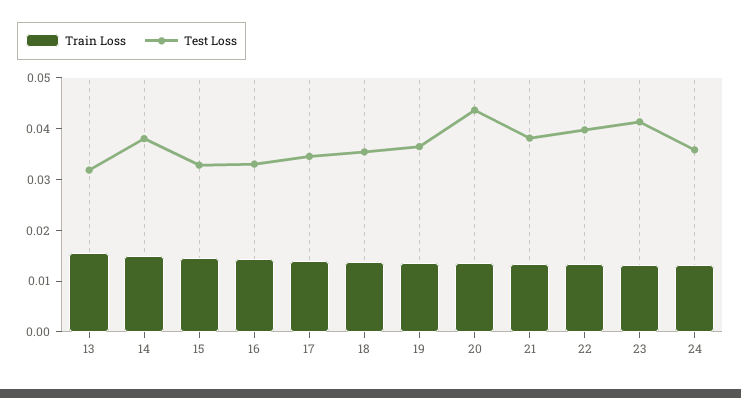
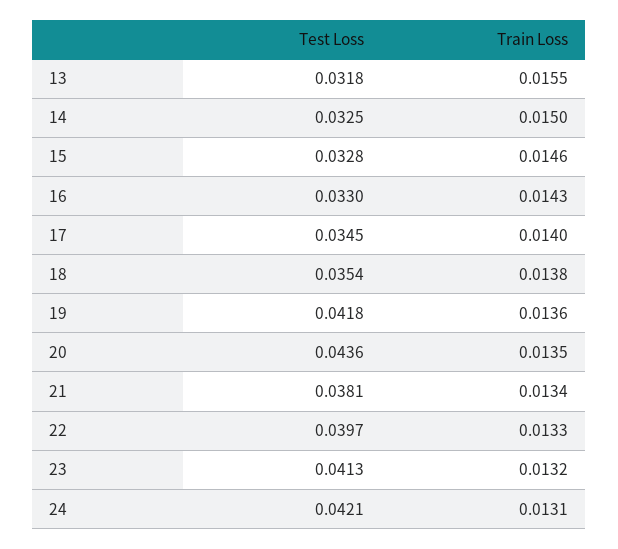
Test Loss, 14: 0.038 -> 0.0325
Test Loss, 19: 0.036 -> 0.0418
Test Loss, 24: 0.036 -> 0.0421

